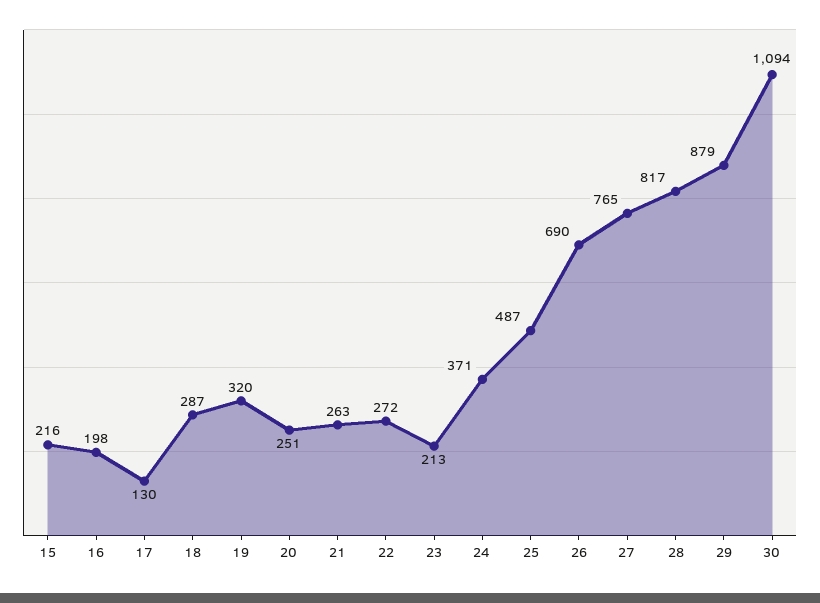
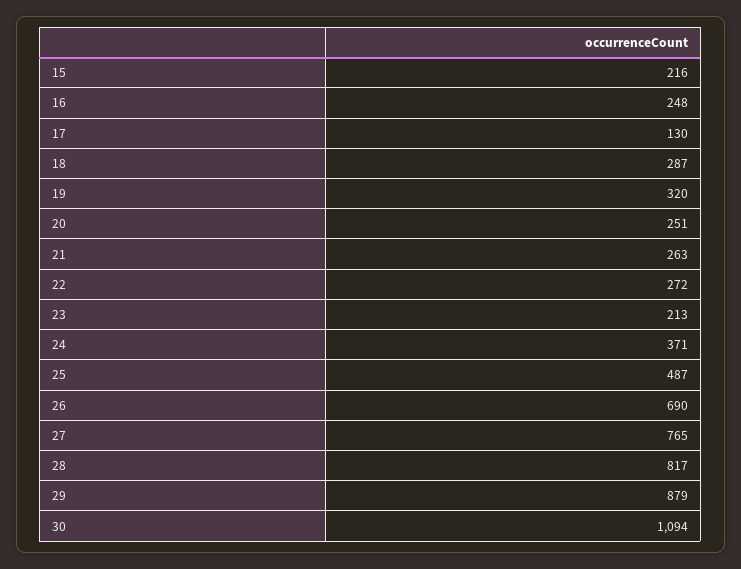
16: 198 -> 248

